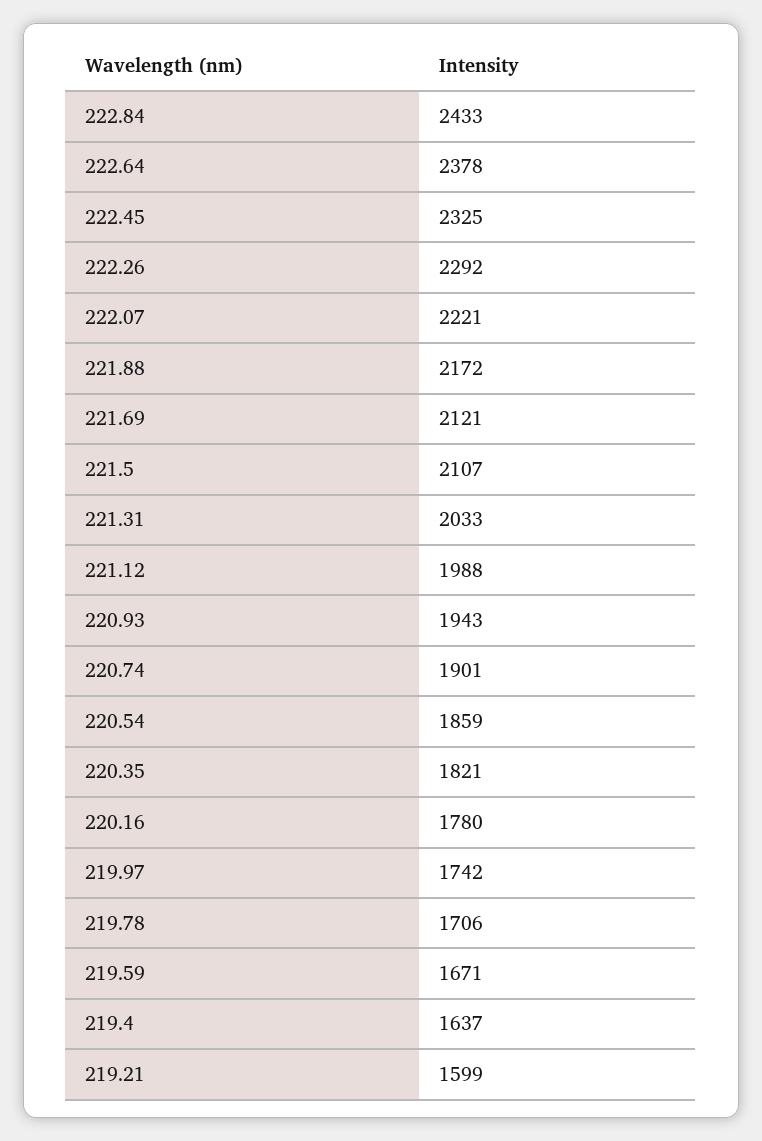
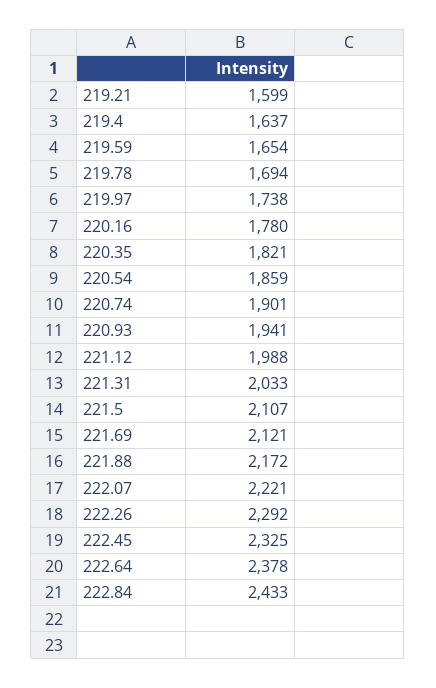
220.93: 1943 -> 1941
219.97: 1742 -> 1738
219.78: 1706 -> 1694
219.59: 1671 -> 1654

